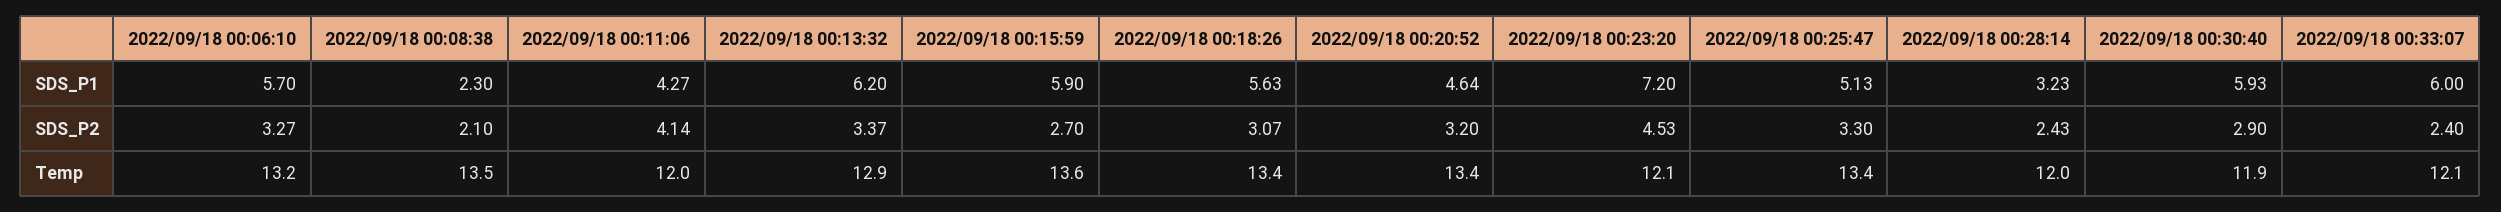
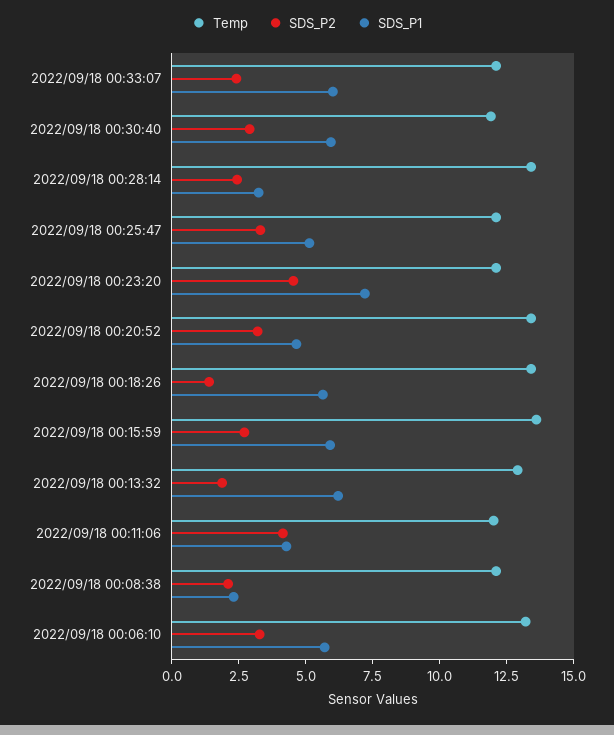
SDS_P2, 2022/09/18 00:13:32: 3.37 -> 2
SDS_P2, 2022/09/18 00:18:26: 3.07 -> 1.5
Temp, 2022/09/18 00:08:38: 13.5 -> 12
Temp, 2022/09/18 00:25:47: 13.4 -> 12
Temp, 2022/09/18 00:28:14: 12 -> 13.5

